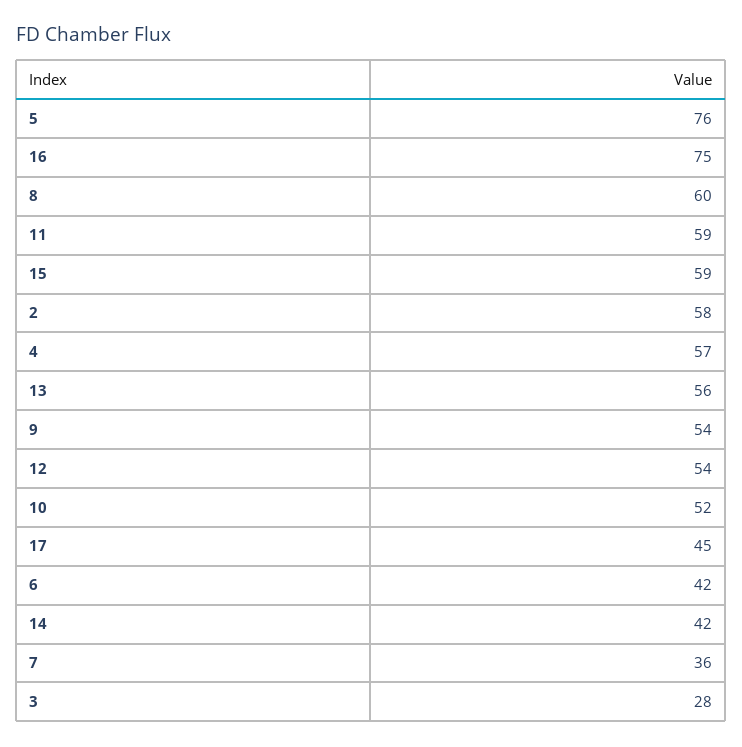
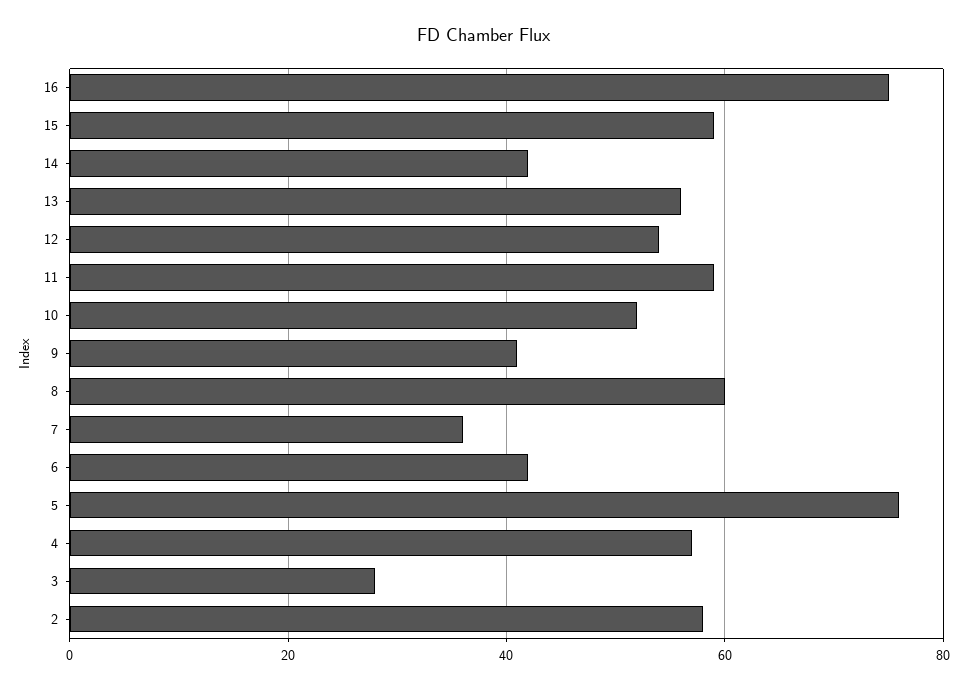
9: 54 -> 40
17: 45 -> none

